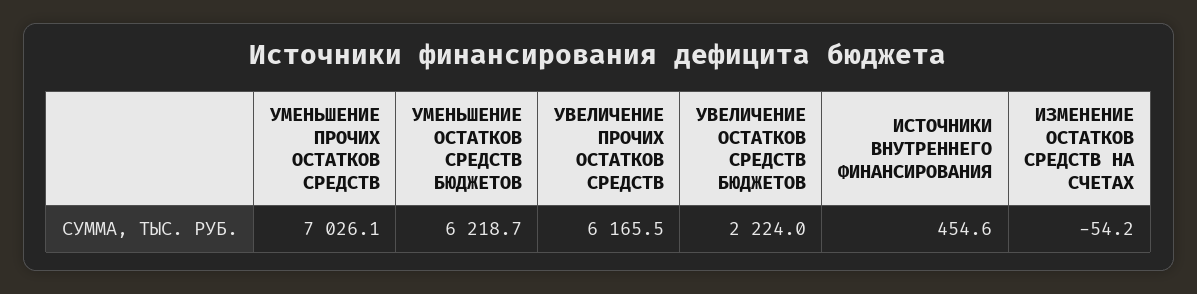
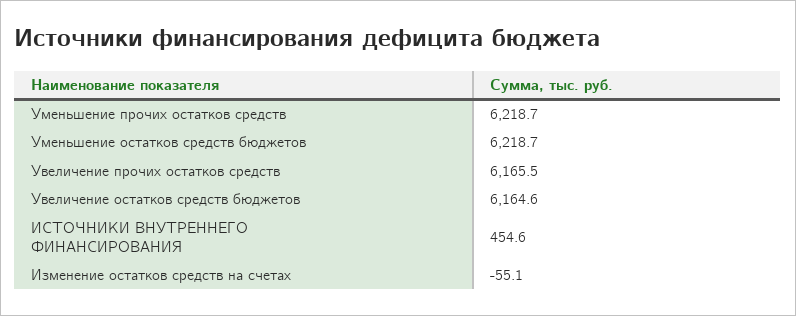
УМЕНЬШЕНИЕ ПРОЧИХ ОСТАТКОВ СРЕДСТВ: 7026.1 -> 6218.7
УВЕЛИЧЕНИЕ ОСТАТКОВ СРЕДСТВ БЮДЖЕТОВ: 2224 -> 6164.6
ИЗМЕНЕНИЕ ОСТАТКОВ СРЕДСТВ НА СЧЕТАХ: -54.2 -> -55.1

